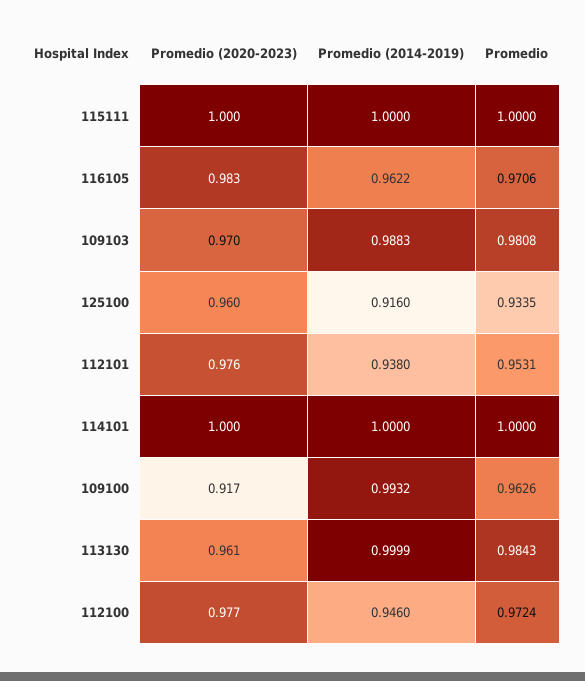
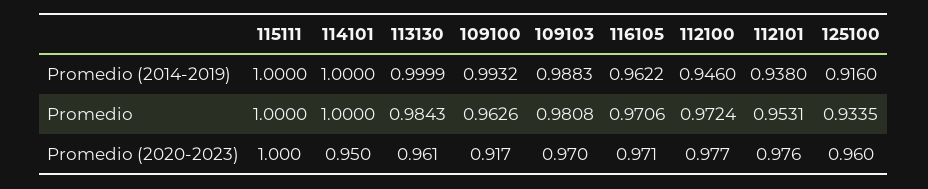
Promedio (2020-2023), 116105: 0.983 -> 0.971
Promedio (2020-2023), 114101: 1 -> 0.95

